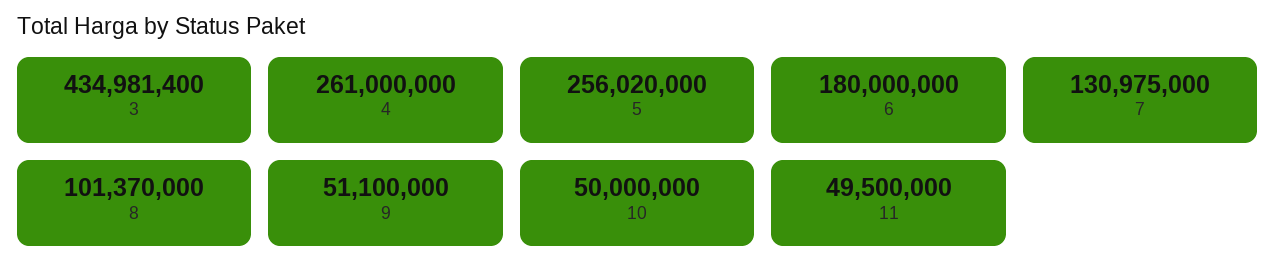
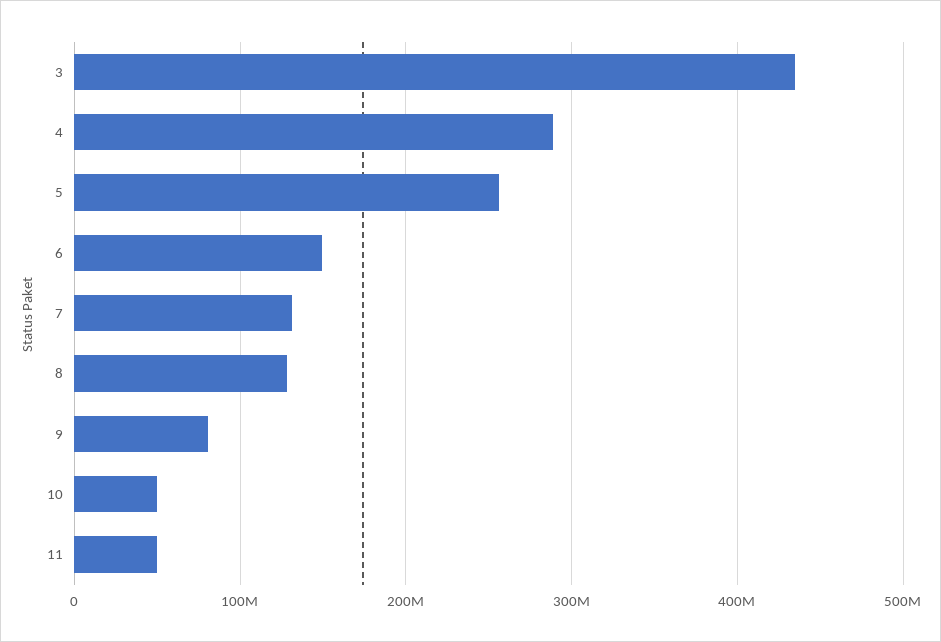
4: 261000000 -> 290000000
6: 180000000 -> 150000000
8: 101370000 -> 130000000
9: 51100000 -> 80000000

